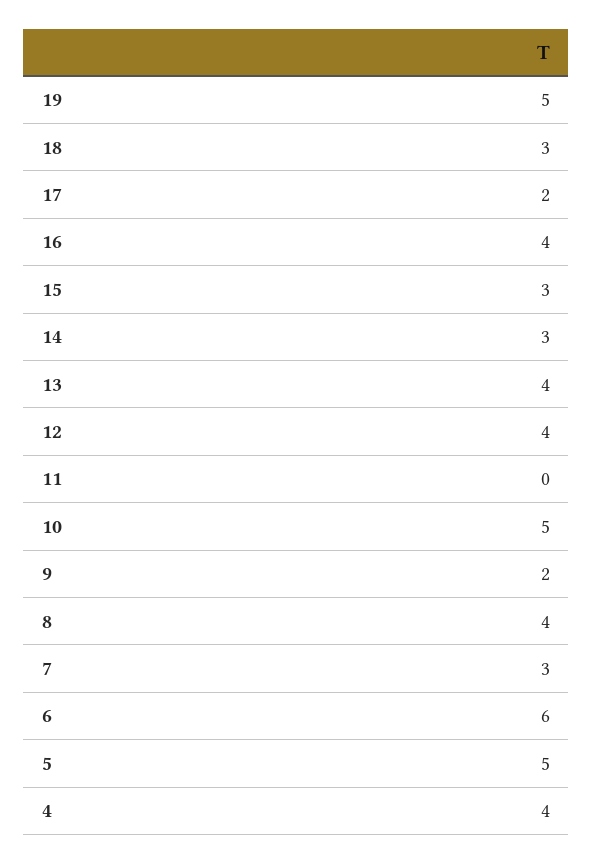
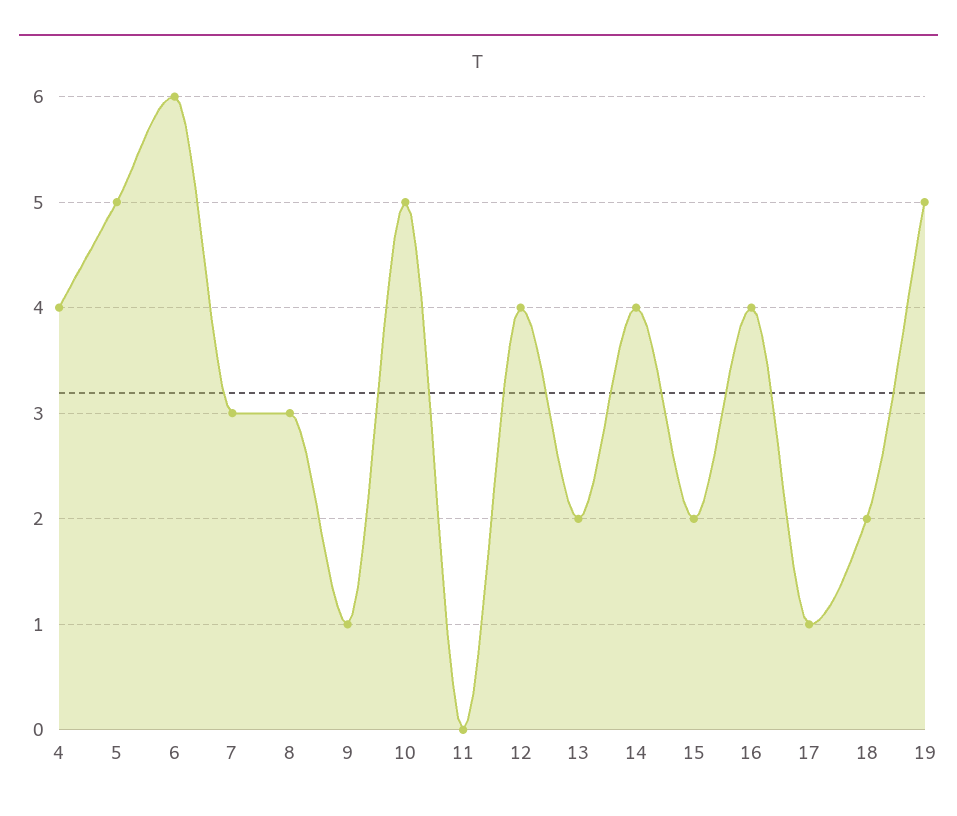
18: 3 -> 2
17: 2 -> 1
15: 3 -> 2
14: 3 -> 4
13: 4 -> 2
9: 2 -> 1
8: 4 -> 3

